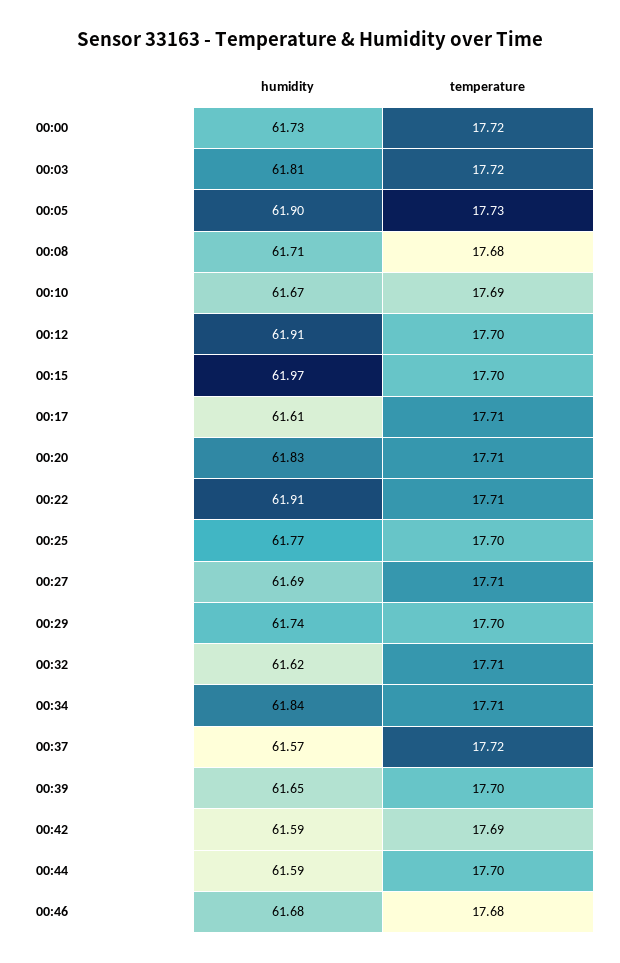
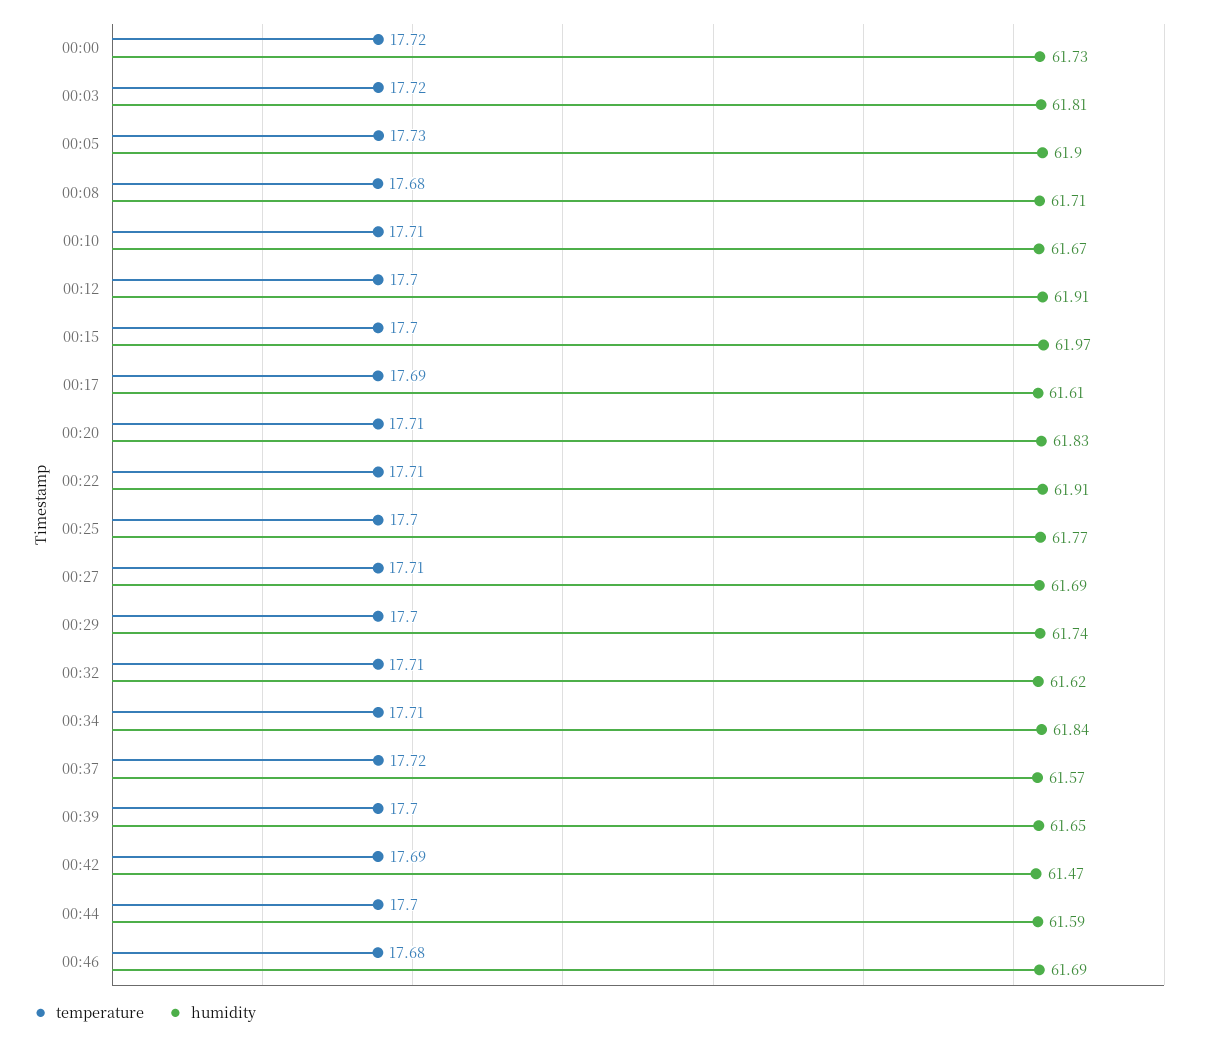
temperature, 00:10: 17.69 -> 17.71
temperature, 00:17: 17.71 -> 17.69
humidity, 00:42: 61.59 -> 61.47
humidity, 00:46: 61.68 -> 61.69

